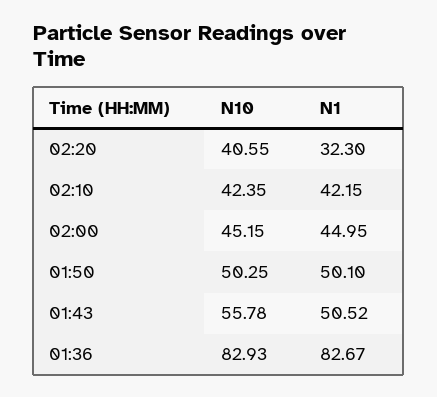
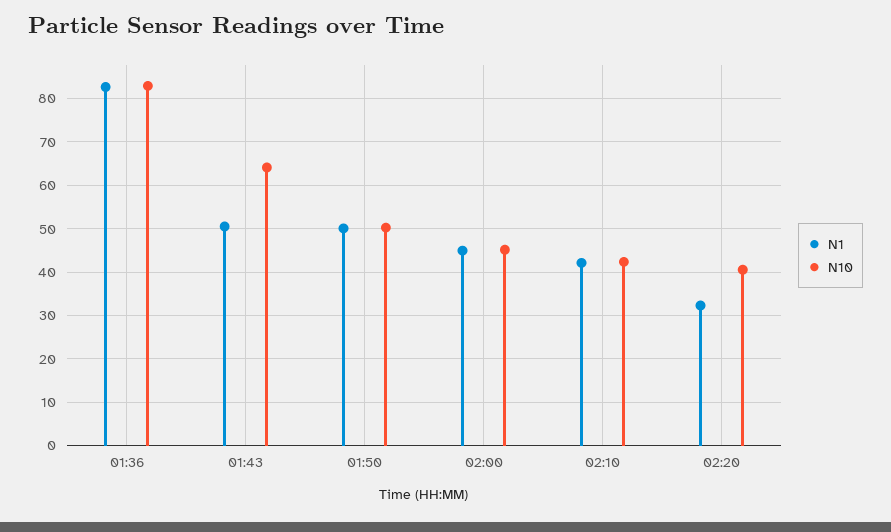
N10, 01:43: 55.78 -> 64

